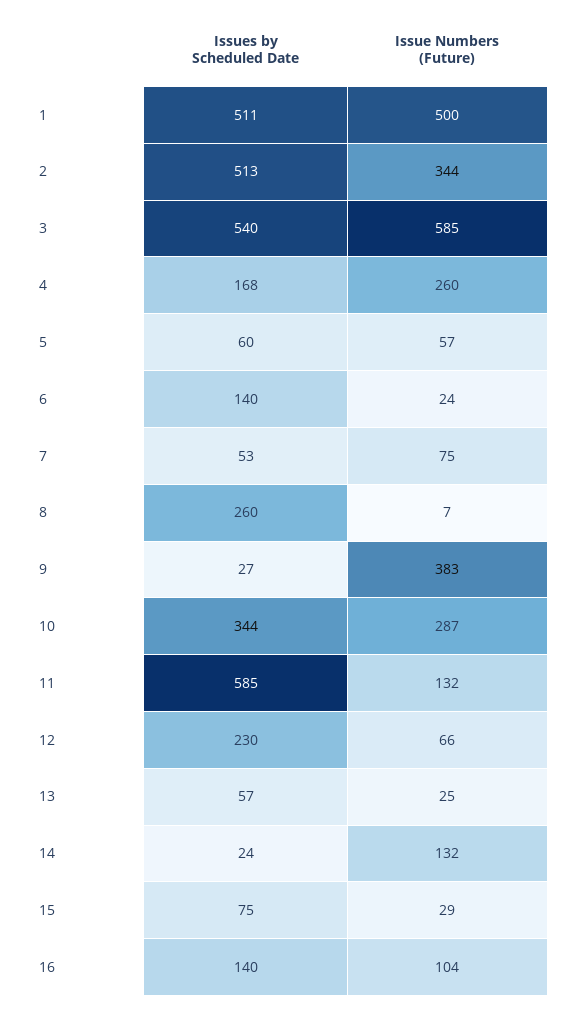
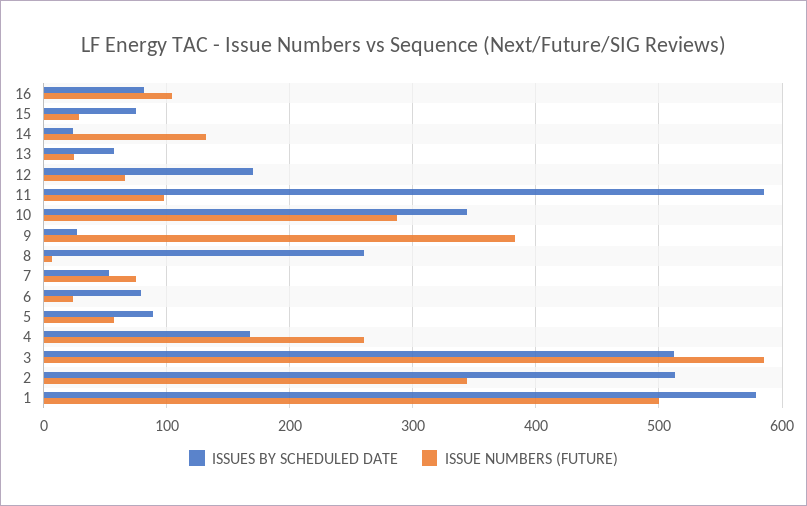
Issues by Scheduled Date, 1: 511 -> 580
Issues by Scheduled Date, 3: 540 -> 510
Issues by Scheduled Date, 5: 60 -> 90
Issues by Scheduled Date, 6: 140 -> 80
Issue Numbers (Future), 11: 132 -> 100
Issues by Scheduled Date, 12: 230 -> 170
Issues by Scheduled Date, 16: 140 -> 80

